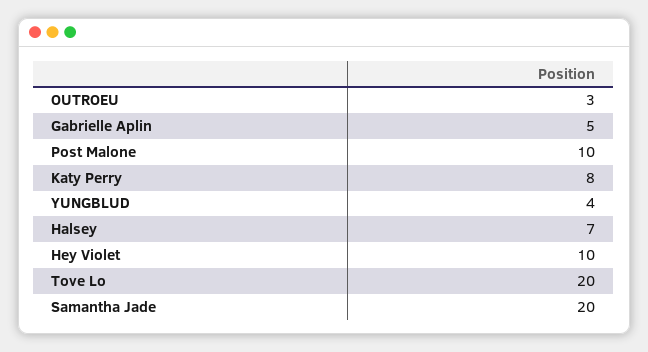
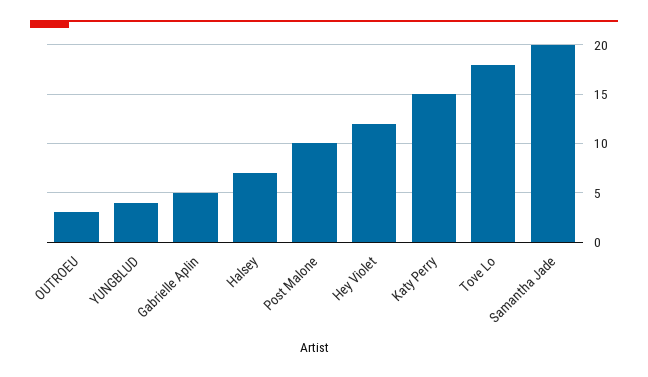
Katy Perry: 8 -> 15
Hey Violet: 10 -> 12
Tove Lo: 20 -> 18

